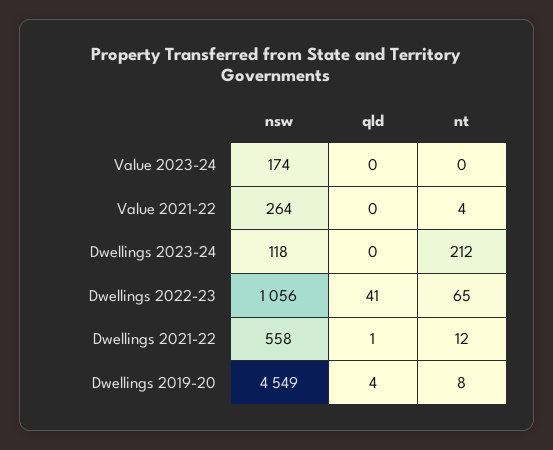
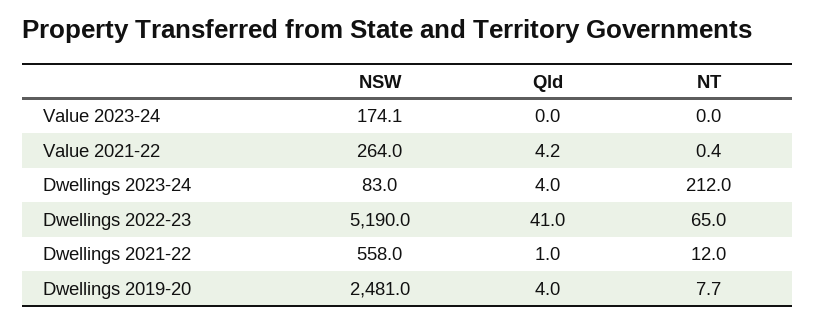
qld, Value 2021-22: 0 -> 4.2
nt, Value 2021-22: 4 -> 0.4
nsw, Dwellings 2023-24: 118 -> 83
qld, Dwellings 2023-24: 0 -> 4
nsw, Dwellings 2022-23: 1056 -> 5190
nsw, Dwellings 2019-20: 4549 -> 2481

